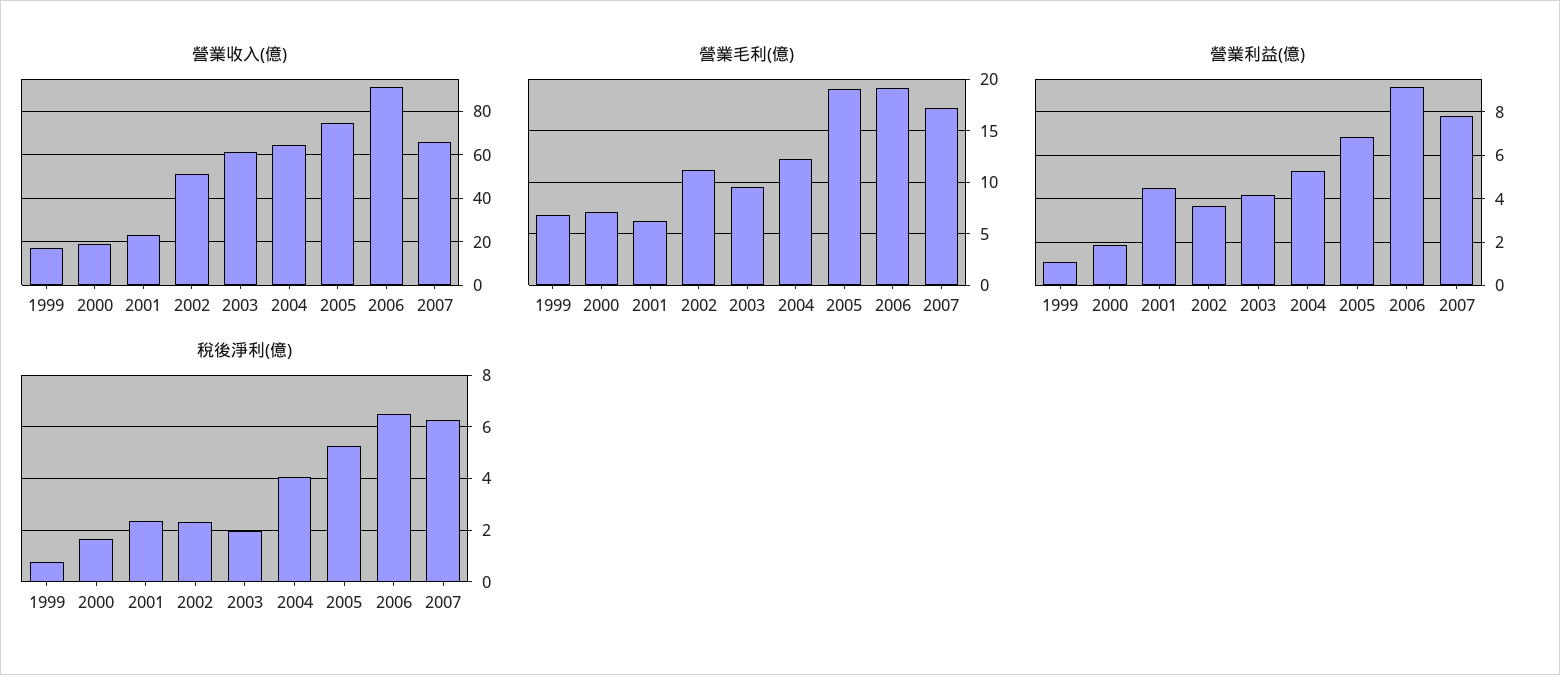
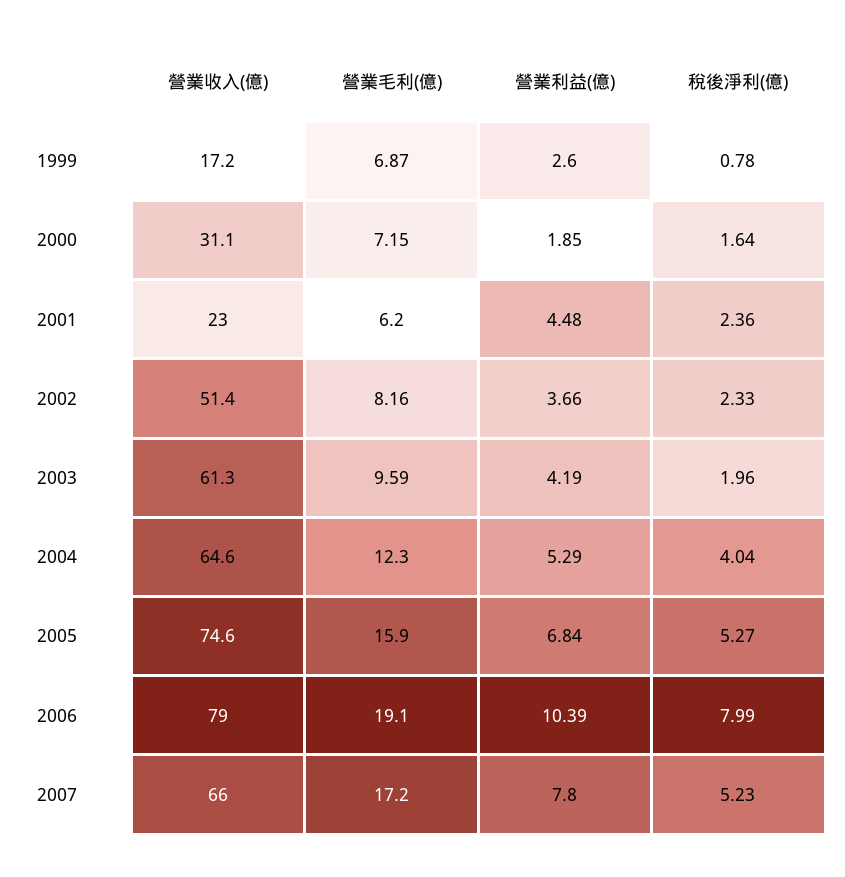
營業收入(億), 2000: 20 -> 31.1
營業收入(億), 2006: 90 -> 79
營業毛利(億), 2002: 11 -> 8.16
營業毛利(億), 2005: 19 -> 15.9
營業利益(億), 1999: 1 -> 2.6
營業利益(億), 2006: 9 -> 10.39
稅後淨利(億), 2006: 6.5 -> 7.99
稅後淨利(億), 2007: 6.25 -> 5.23

